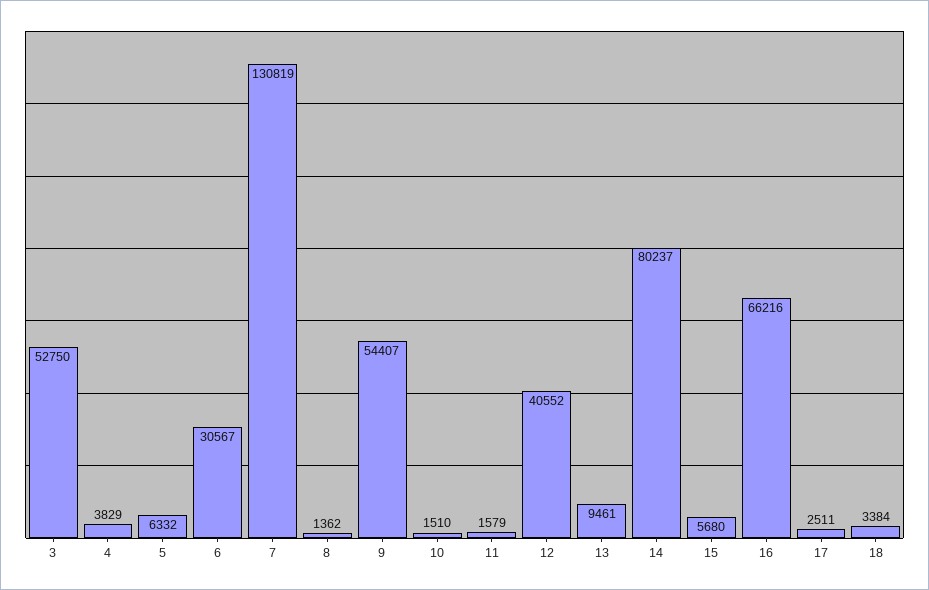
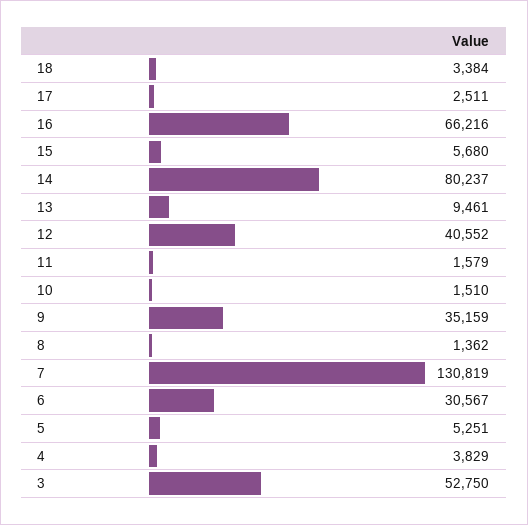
5: 6332 -> 5251
9: 54407 -> 35159

